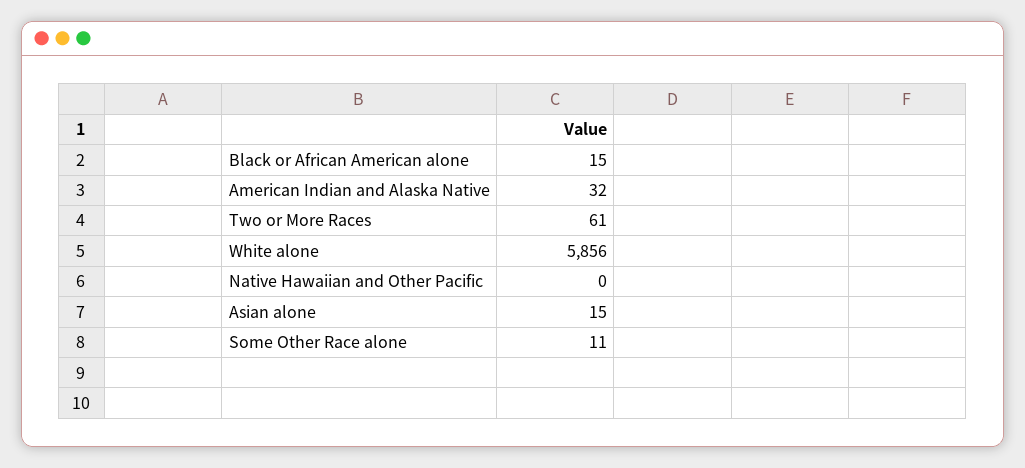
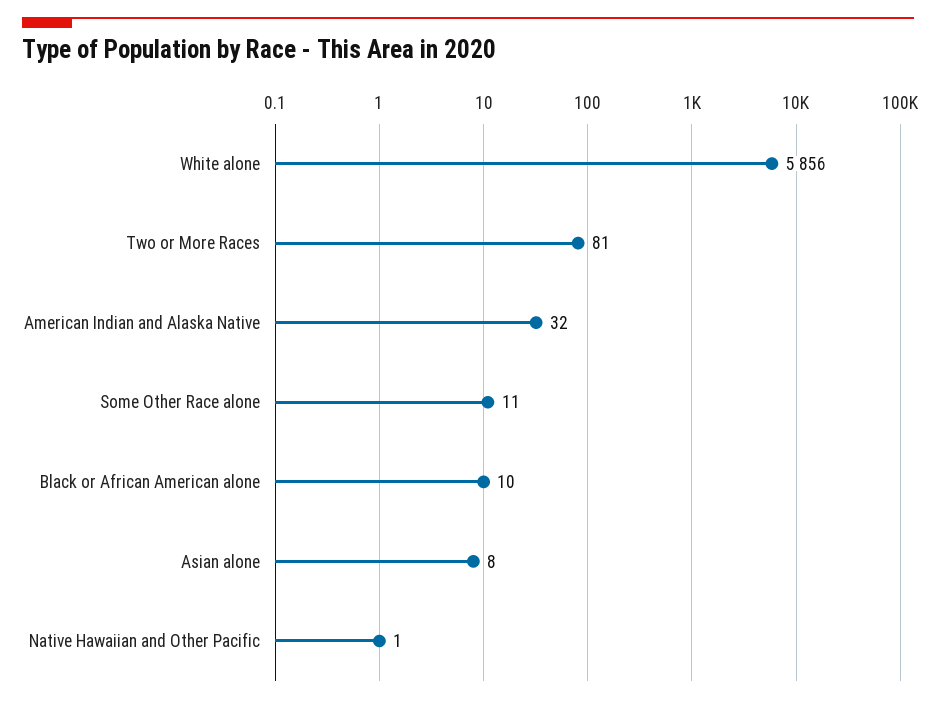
Black or African American alone: 15 -> 10
Two or More Races: 61 -> 81
Native Hawaiian and Other Pacific: 0 -> 1
Asian alone: 15 -> 8

